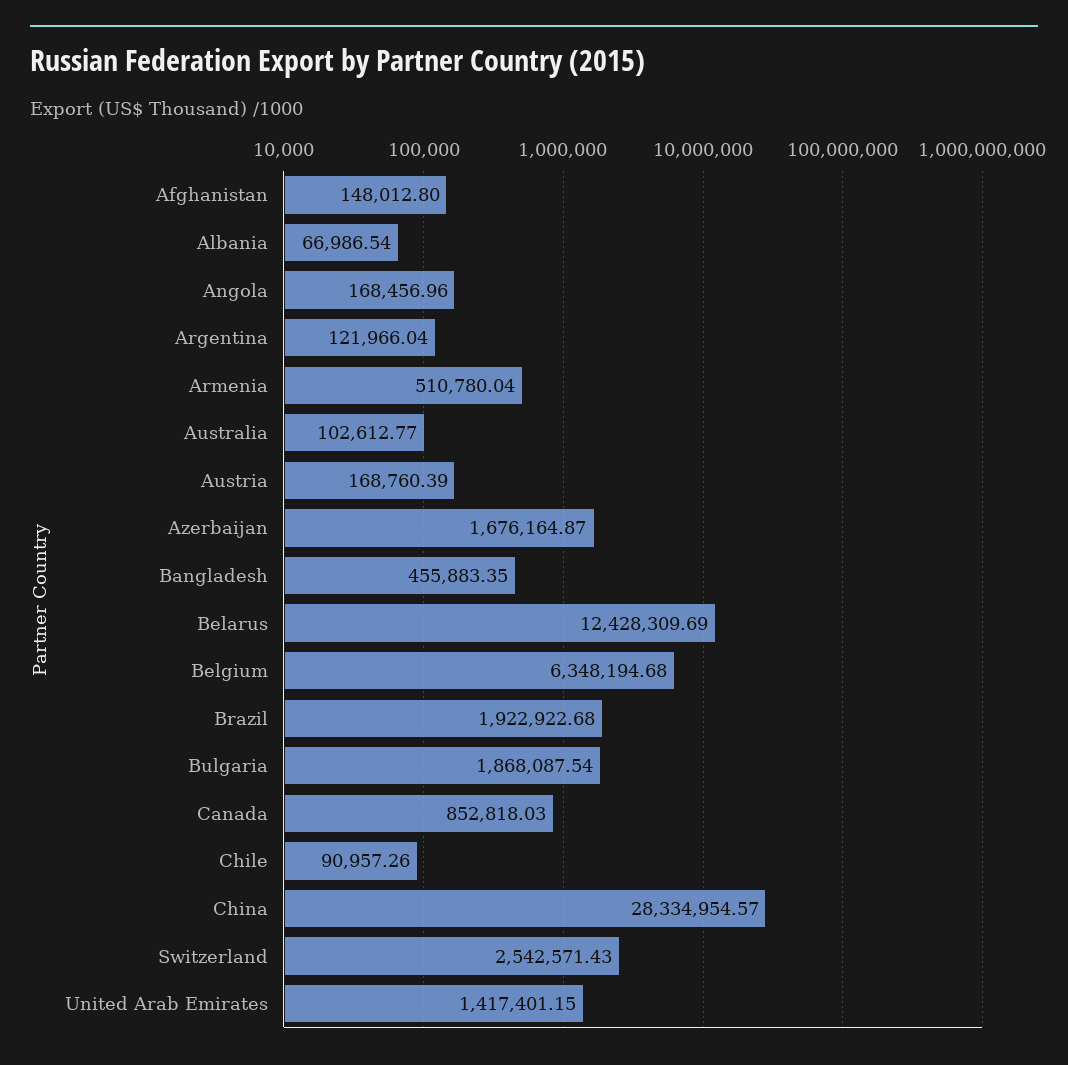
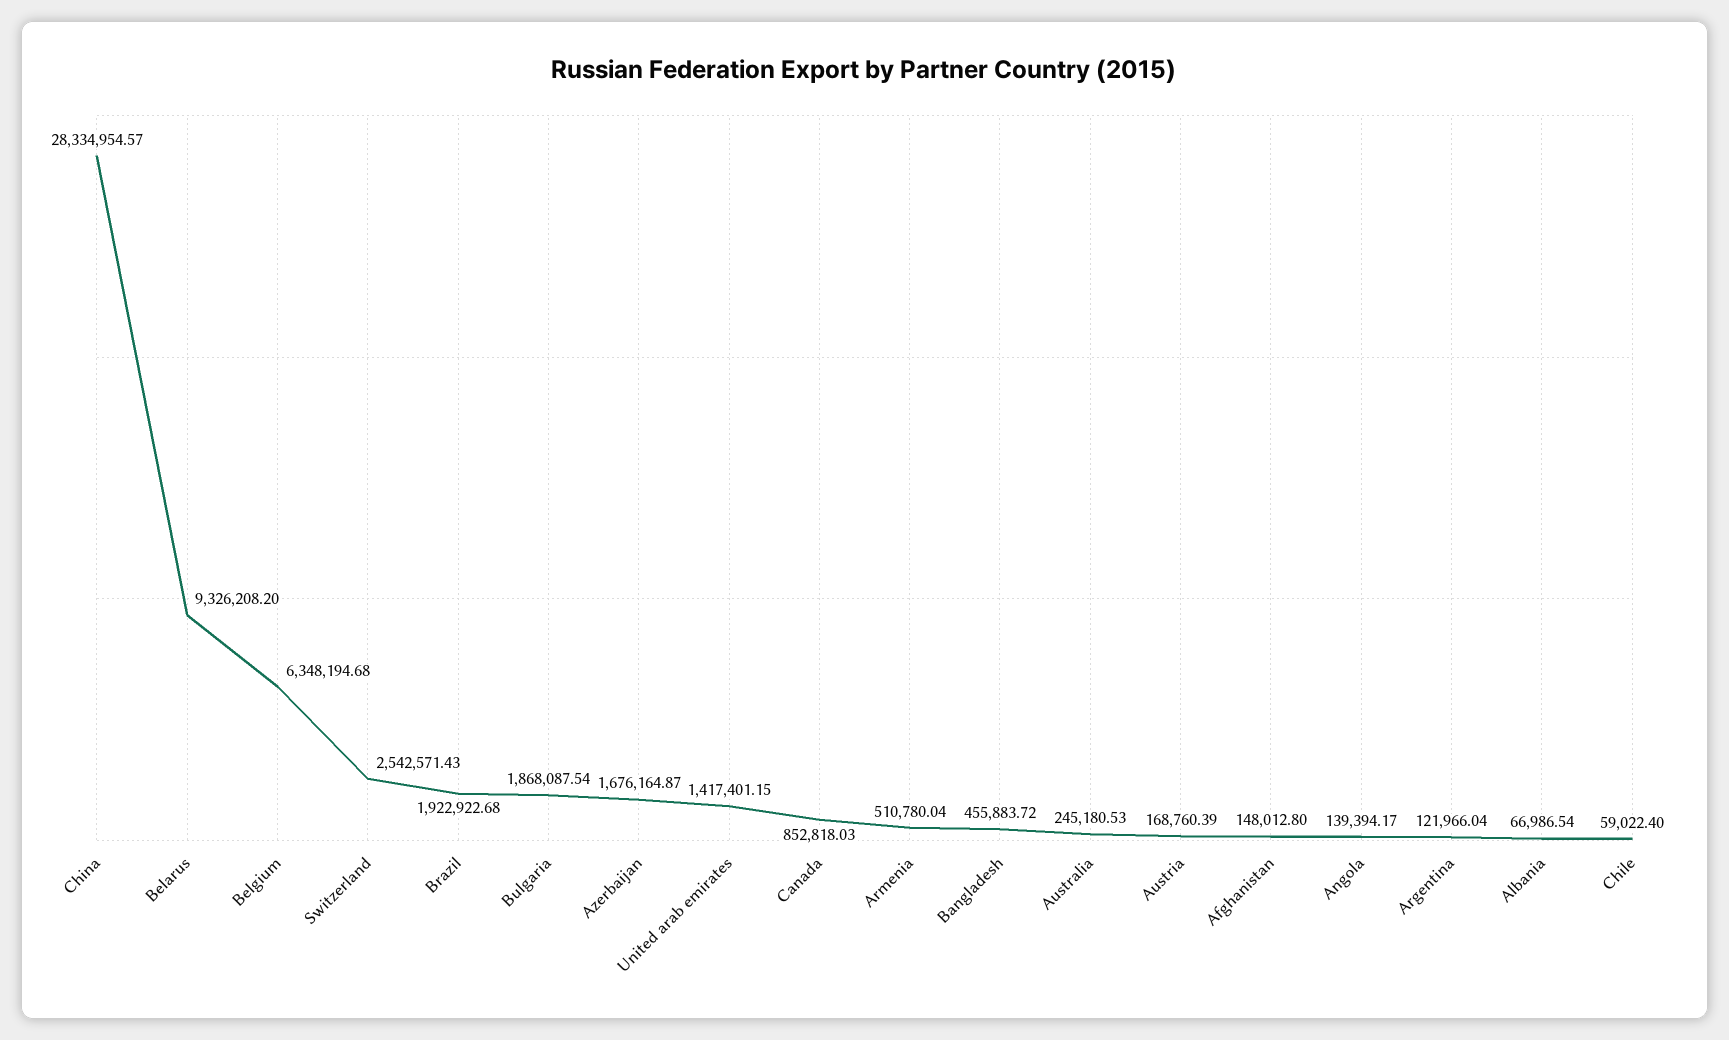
Angola: 168456.96 -> 139394.17
Australia: 102612.77 -> 245180.53
Bangladesh: 455883.35 -> 455883.72
Belarus: 12428309.69 -> 9326208.2
Chile: 90957.26 -> 59022.4

